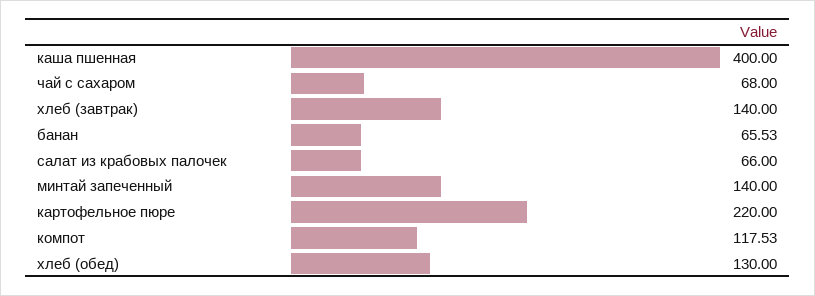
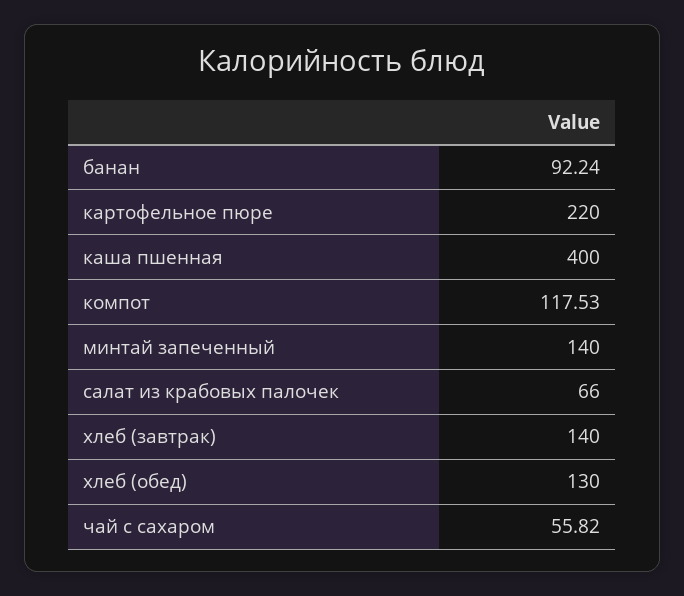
чай с сахаром: 68 -> 55.82
банан: 65.53 -> 92.24

